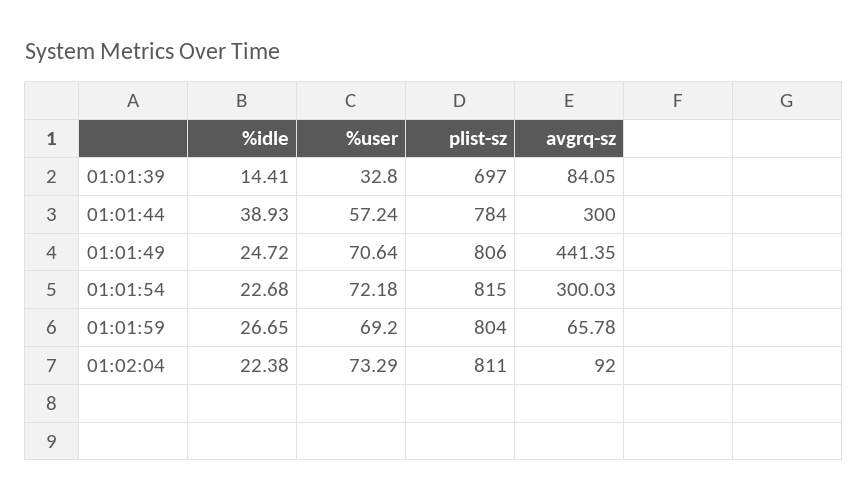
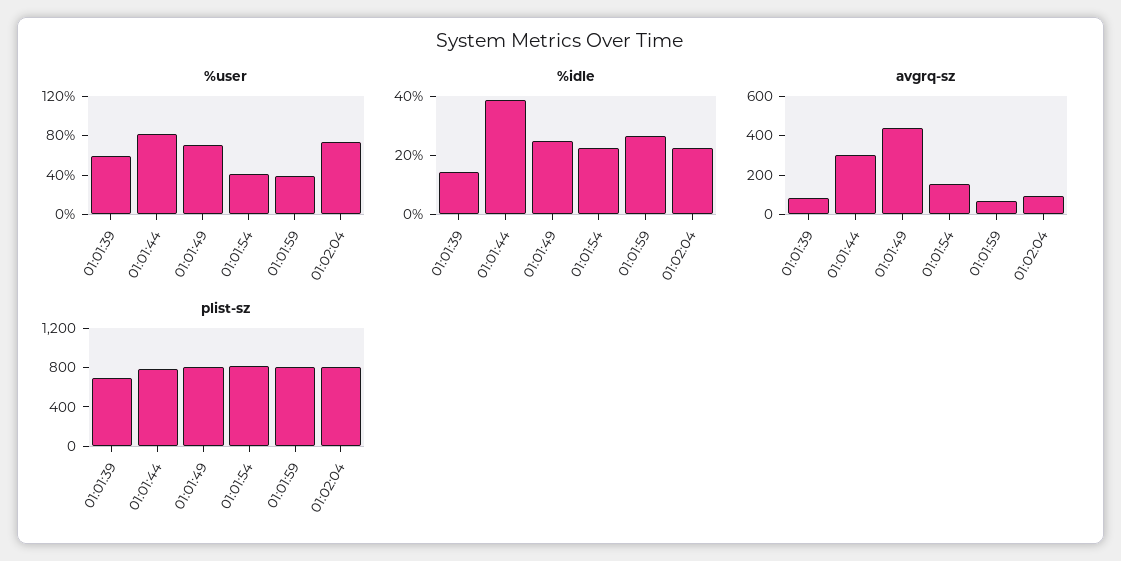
%user, 01:01:39: 32.8 -> 60
%user, 01:01:44: 57.24 -> 80
%user, 01:01:54: 72.18 -> 40
avgrq-sz, 01:01:54: 300.03 -> 150
%user, 01:01:59: 69.2 -> 40

